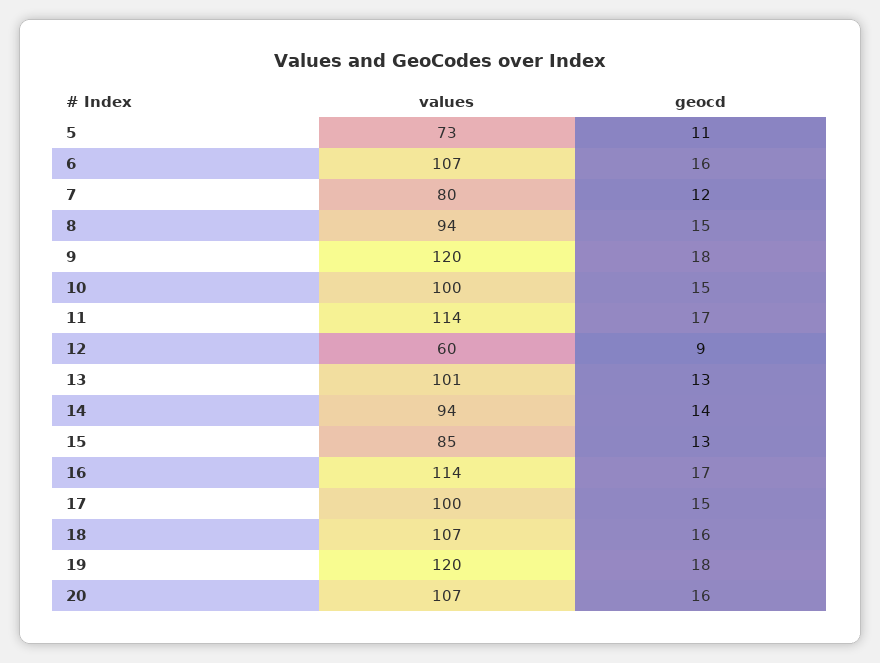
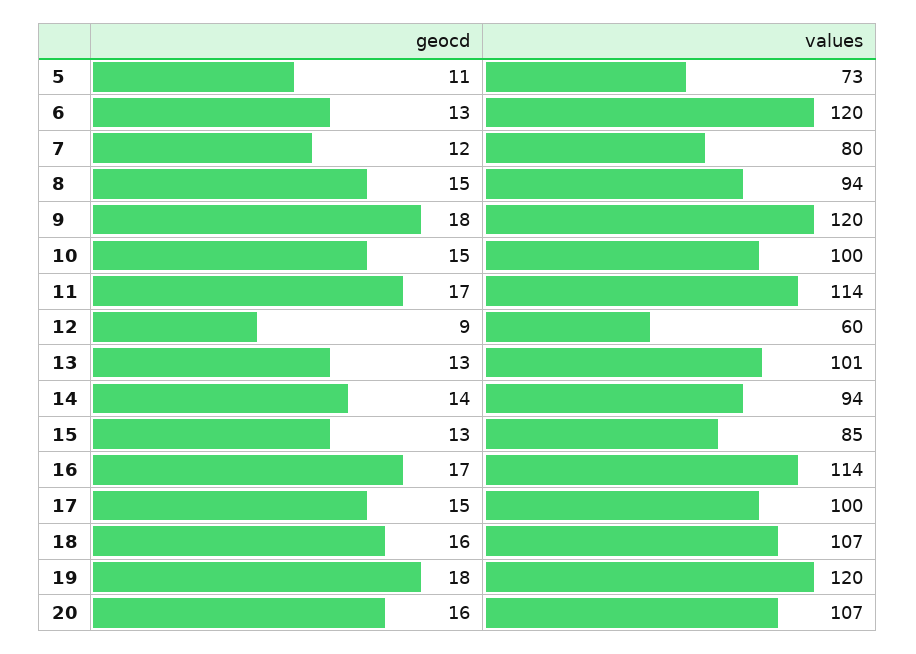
values, 6: 107 -> 120
geocd, 6: 16 -> 13

